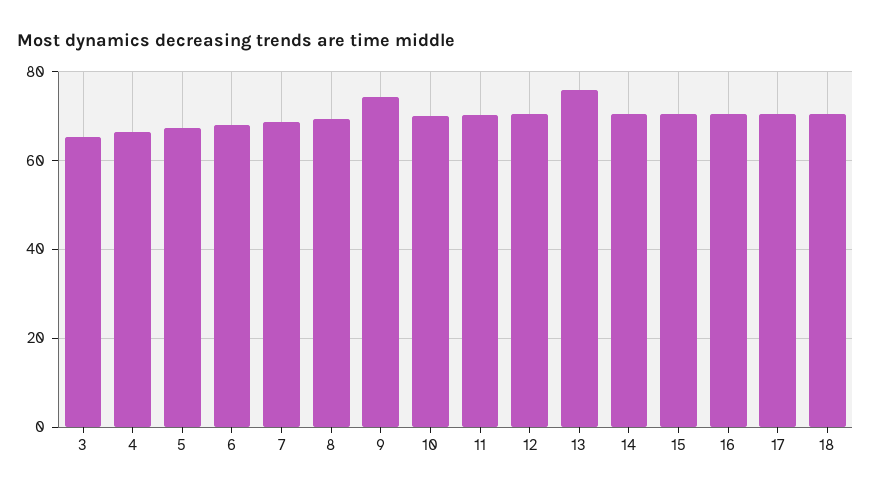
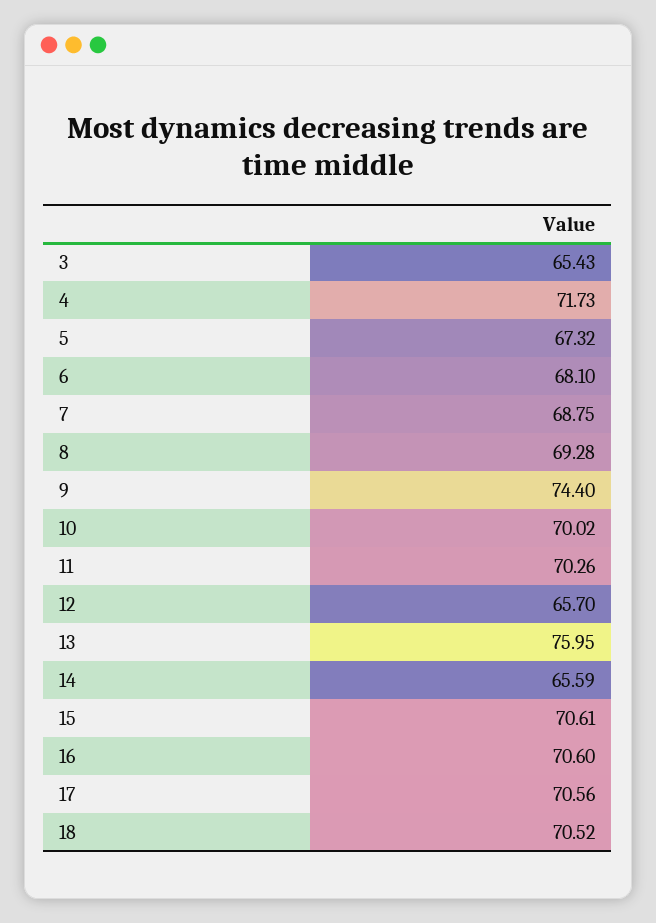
4: 66 -> 71.73
12: 70 -> 65.7
14: 70 -> 65.59

